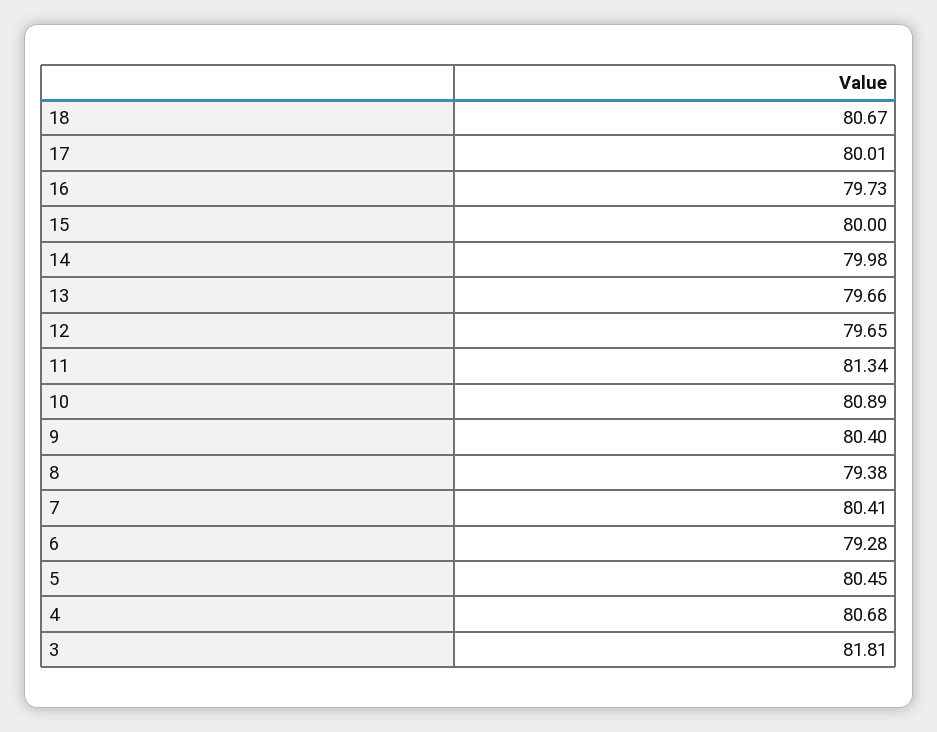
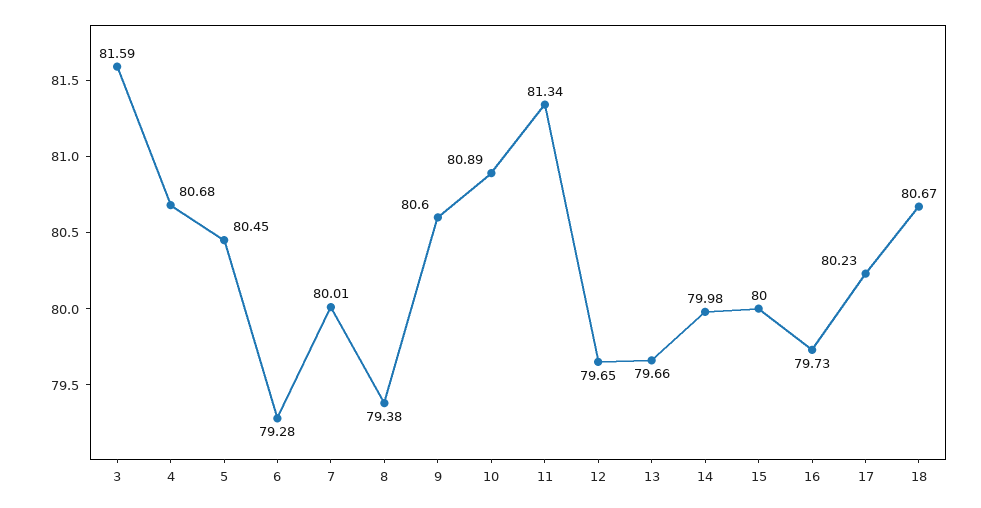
17: 80.01 -> 80.23
9: 80.4 -> 80.6
7: 80.41 -> 80.01
3: 81.81 -> 81.59

